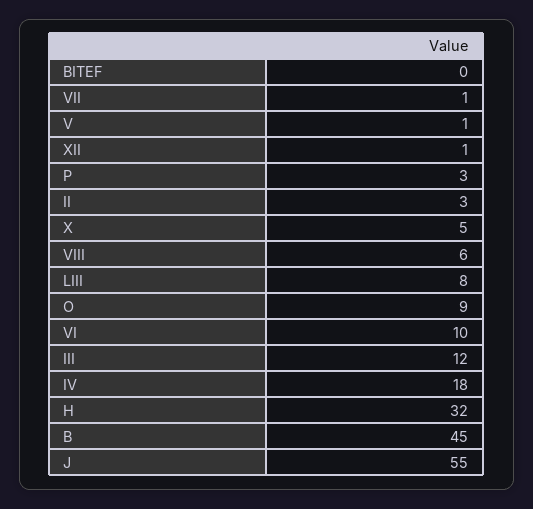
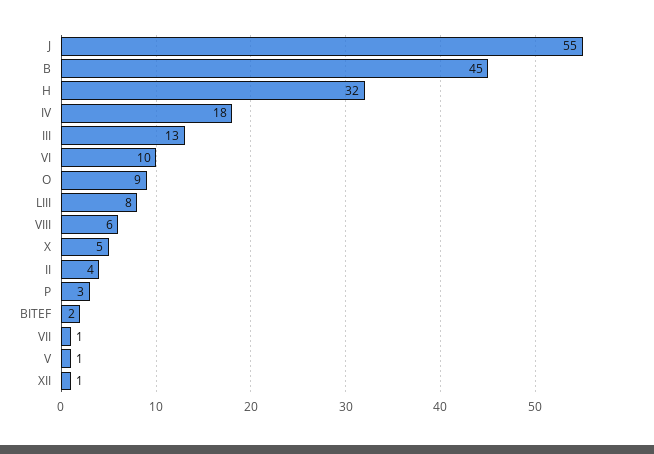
BITEF: 0 -> 2
II: 3 -> 4
III: 12 -> 13

